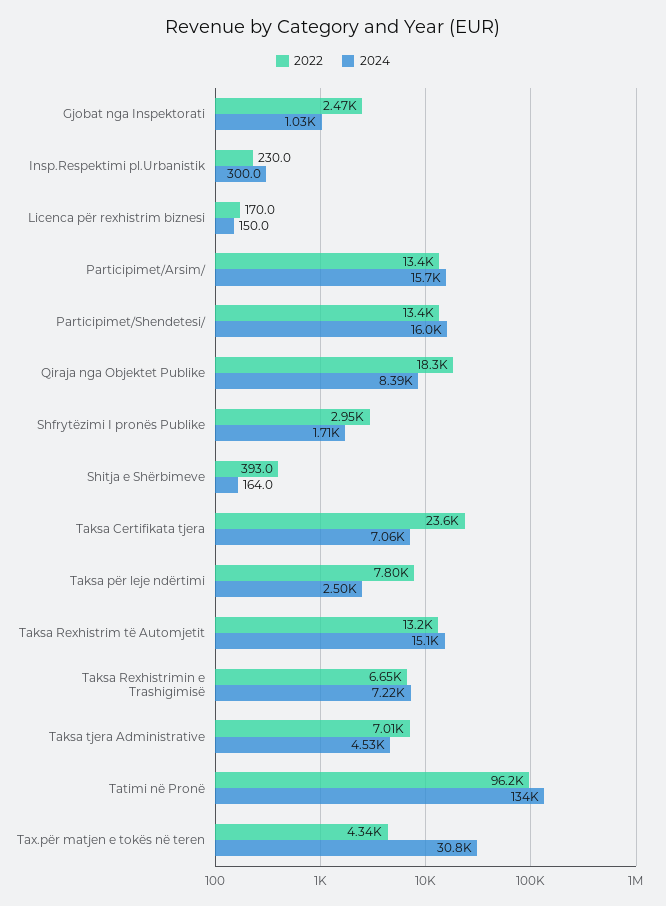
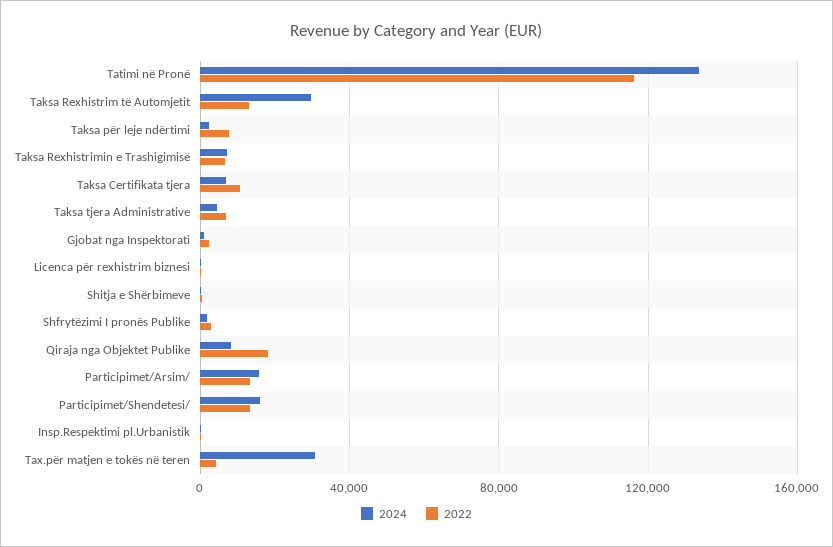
2022, Taksa Certifikata tjera: 23600 -> 10000
2024, Taksa Rexhistrim të Automjetit: 15100 -> 30000
2022, Tatimi në Pronë: 96200 -> 115000

